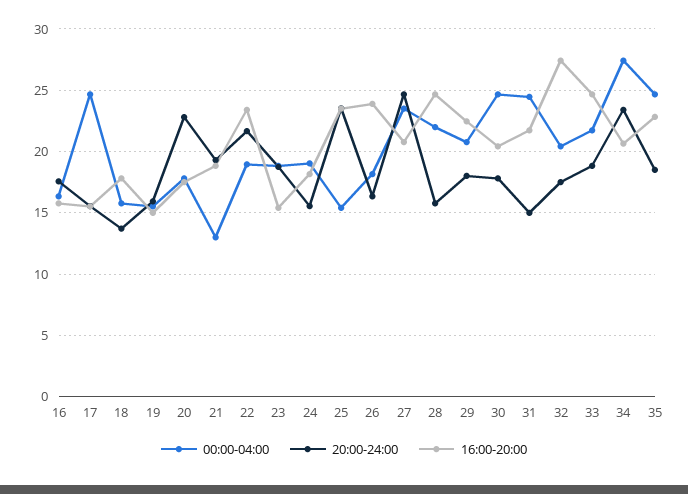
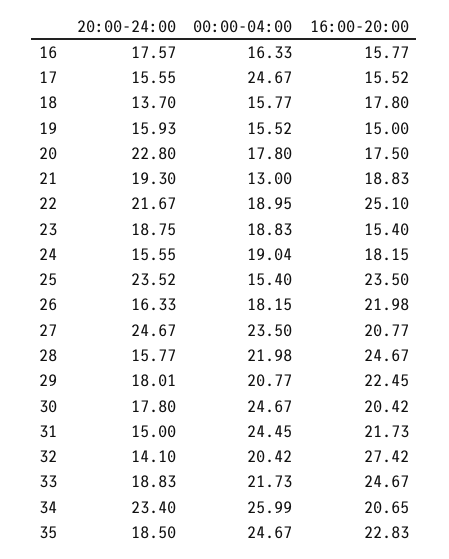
16:00-20:00, 22: 23.5 -> 25.1
16:00-20:00, 26: 24 -> 21.98
20:00-24:00, 32: 17.5 -> 14.1
00:00-04:00, 34: 27.5 -> 25.99

